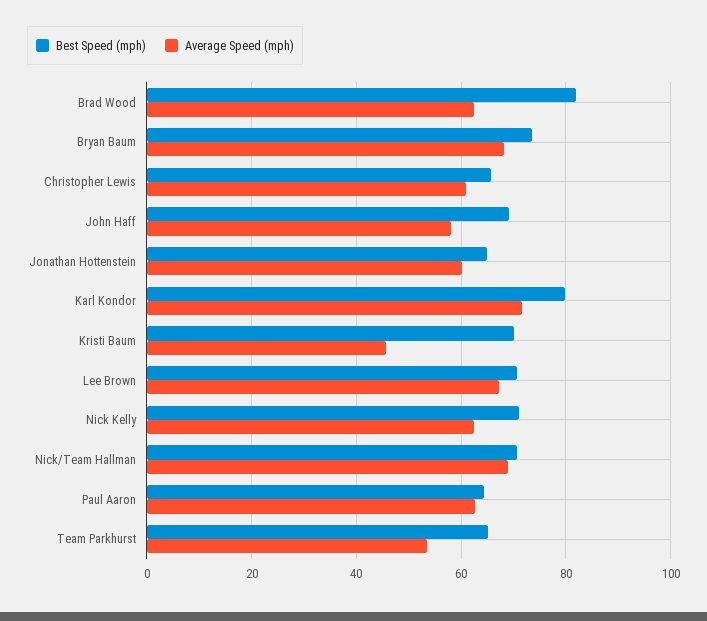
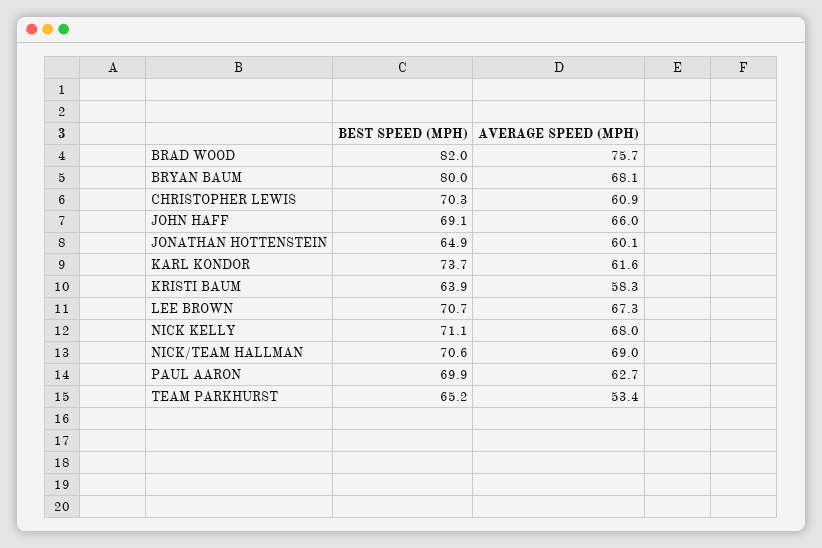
Average Speed (mph), Brad Wood: 62 -> 75.7
Best Speed (mph), Bryan Baum: 74 -> 80
Best Speed (mph), Christopher Lewis: 66 -> 70.3
Average Speed (mph), John Haff: 58 -> 66
Best Speed (mph), Karl Kondor: 80 -> 73.7
Average Speed (mph), Karl Kondor: 72 -> 61.6
Best Speed (mph), Kristi Baum: 70 -> 63.9
Average Speed (mph), Kristi Baum: 46 -> 58.3
Average Speed (mph), Nick Kelly: 62 -> 68
Best Speed (mph), Paul Aaron: 64 -> 69.9

